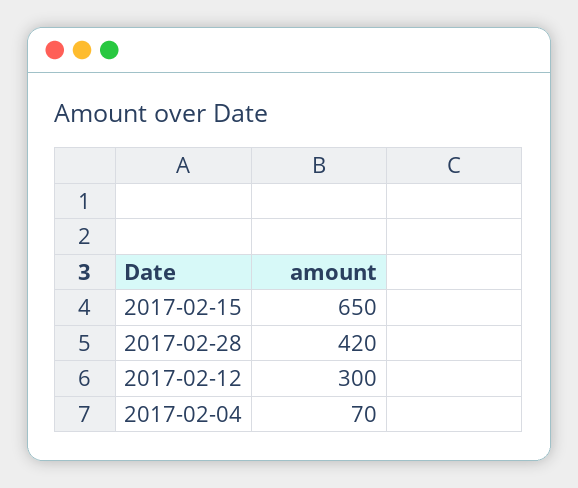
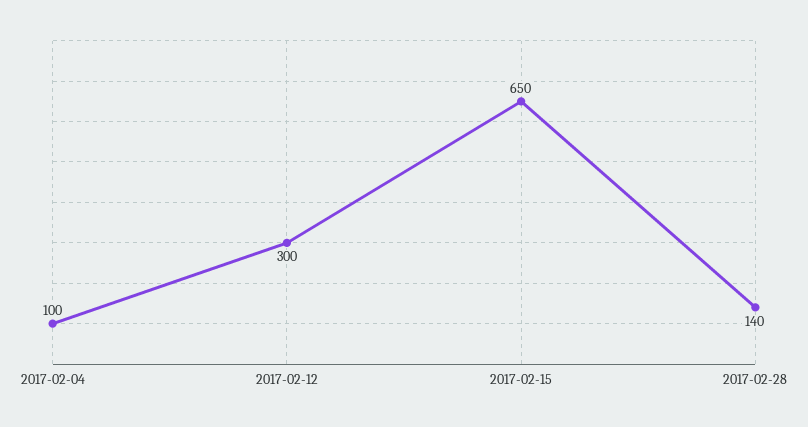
2017-02-28: 420 -> 140
2017-02-04: 70 -> 100

